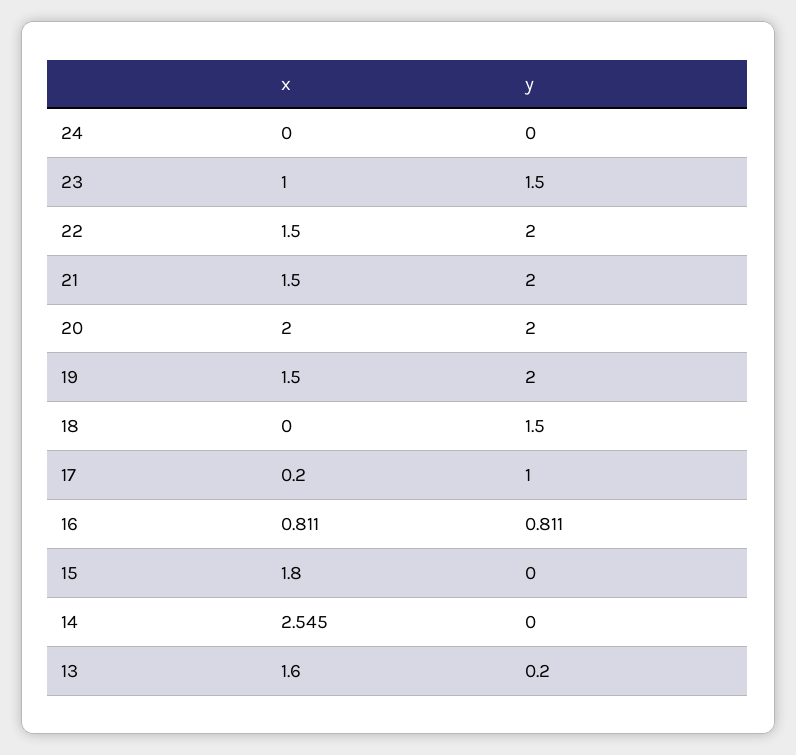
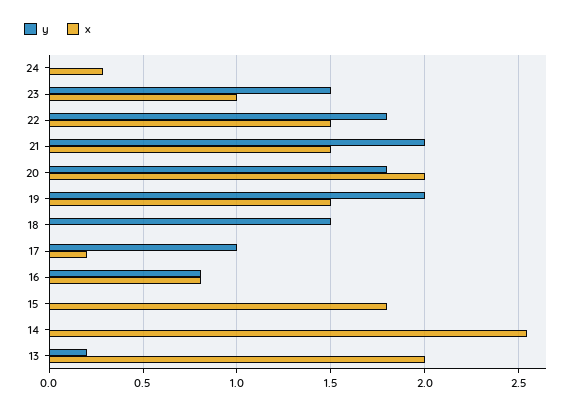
x, 24: 0 -> 0.3
y, 22: 2 -> 1.8
y, 20: 2 -> 1.8
x, 13: 1.6 -> 2

